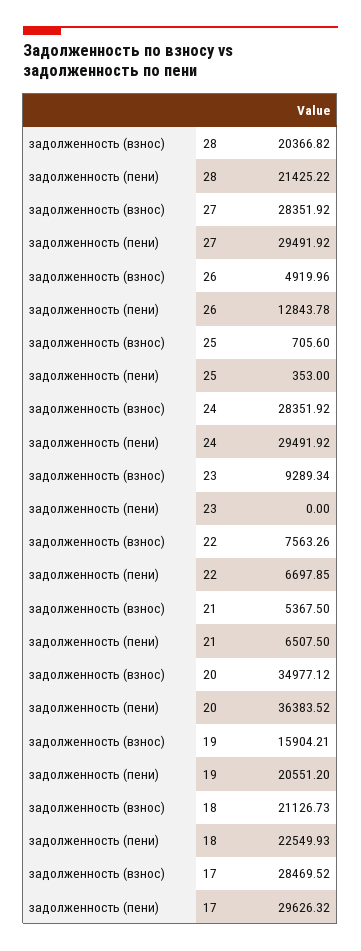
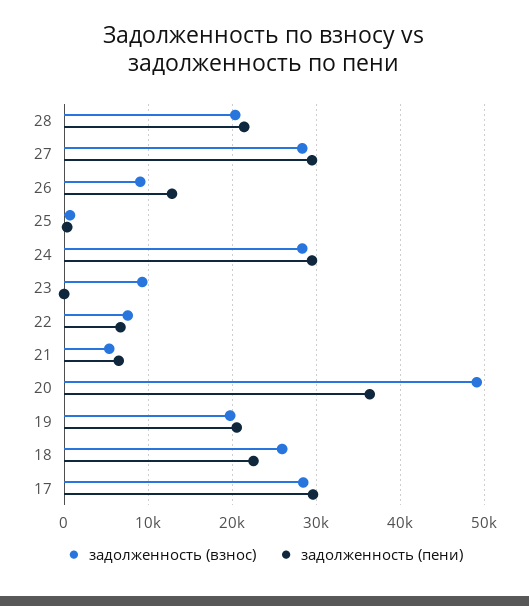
задолженность (взнос), 26: 4919.96 -> 9000
задолженность (взнос), 20: 34977.12 -> 49000
задолженность (взнос), 19: 15904.21 -> 20000
задолженность (взнос), 18: 21126.73 -> 26000

